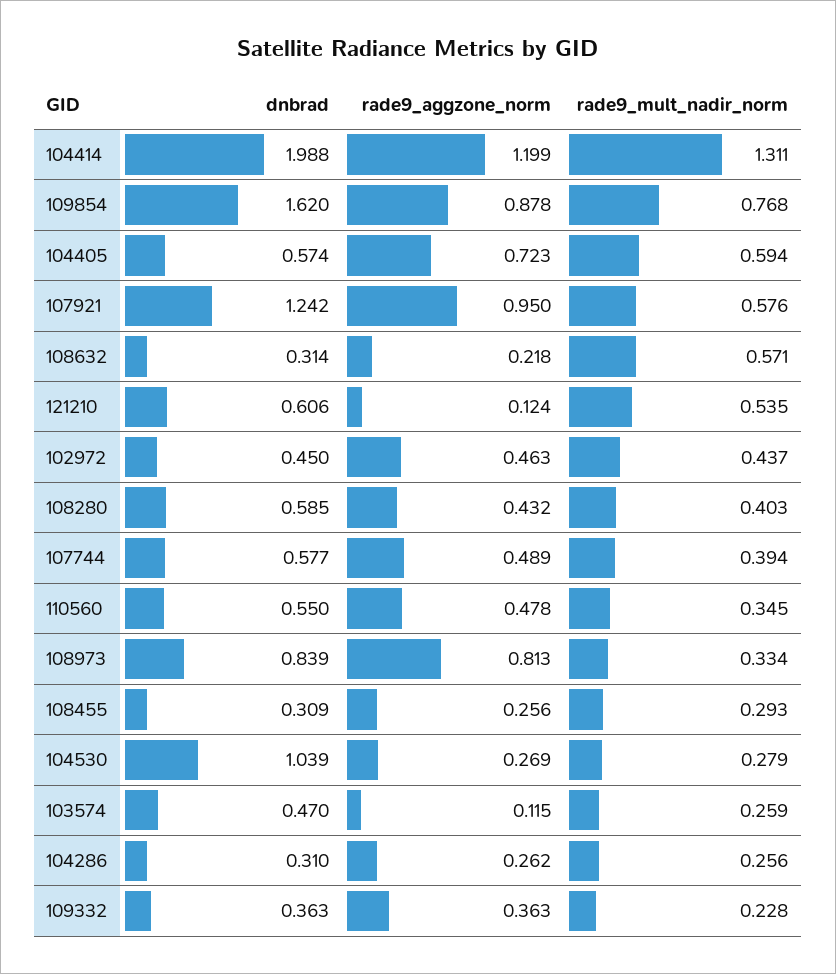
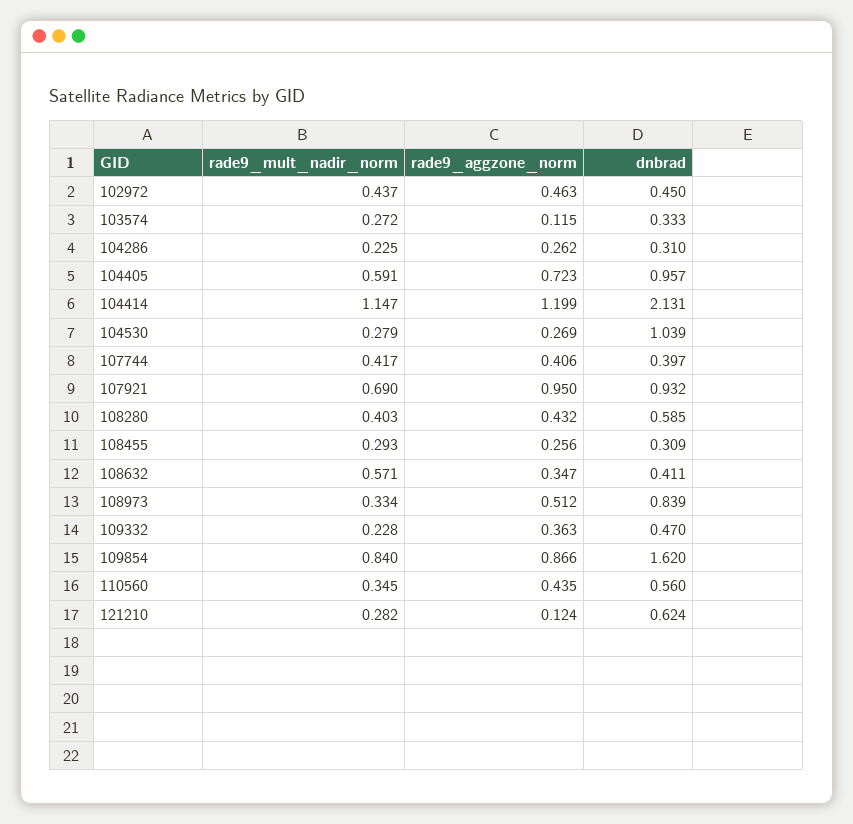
dnbrad, 104414: 1.988 -> 2.131
rade9_mult_nadir_norm, 104414: 1.311 -> 1.147
rade9_aggzone_norm, 109854: 0.878 -> 0.866
rade9_mult_nadir_norm, 109854: 0.768 -> 0.84
dnbrad, 104405: 0.574 -> 0.957
rade9_mult_nadir_norm, 104405: 0.594 -> 0.591
dnbrad, 107921: 1.242 -> 0.932
rade9_mult_nadir_norm, 107921: 0.576 -> 0.69
dnbrad, 108632: 0.314 -> 0.411
rade9_aggzone_norm, 108632: 0.218 -> 0.347
dnbrad, 121210: 0.606 -> 0.624
rade9_mult_nadir_norm, 121210: 0.535 -> 0.282
dnbrad, 107744: 0.577 -> 0.397
rade9_aggzone_norm, 107744: 0.489 -> 0.406
rade9_mult_nadir_norm, 107744: 0.394 -> 0.417
dnbrad, 110560: 0.55 -> 0.56
rade9_aggzone_norm, 110560: 0.478 -> 0.435
rade9_aggzone_norm, 108973: 0.813 -> 0.512
dnbrad, 103574: 0.47 -> 0.333
rade9_mult_nadir_norm, 103574: 0.259 -> 0.272
rade9_mult_nadir_norm, 104286: 0.256 -> 0.225
dnbrad, 109332: 0.363 -> 0.47

